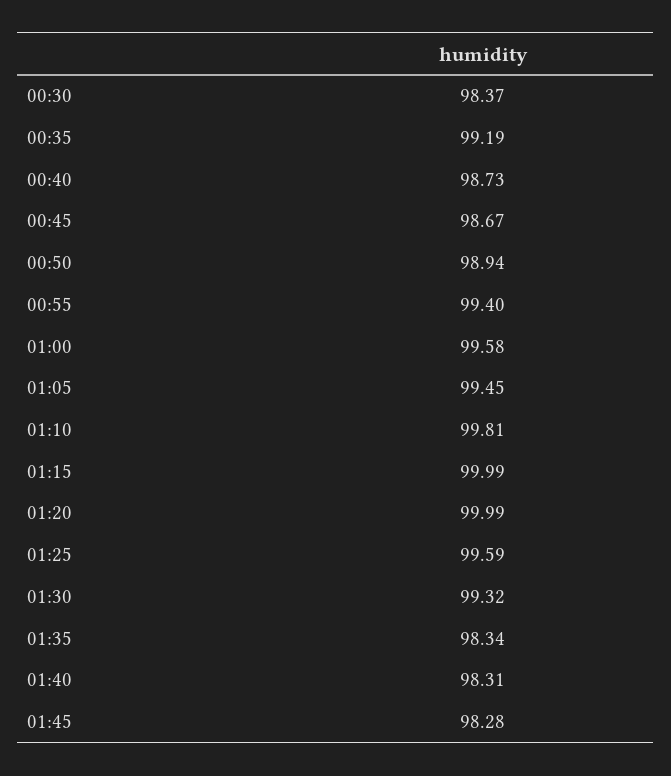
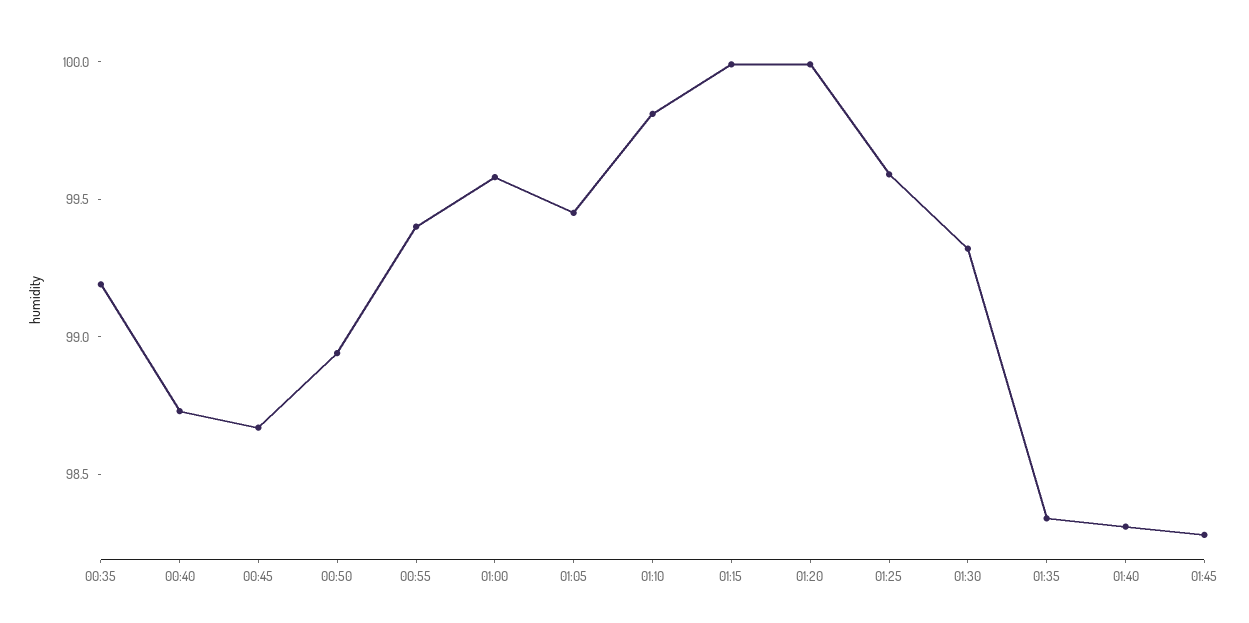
00:30: 98.37 -> none

